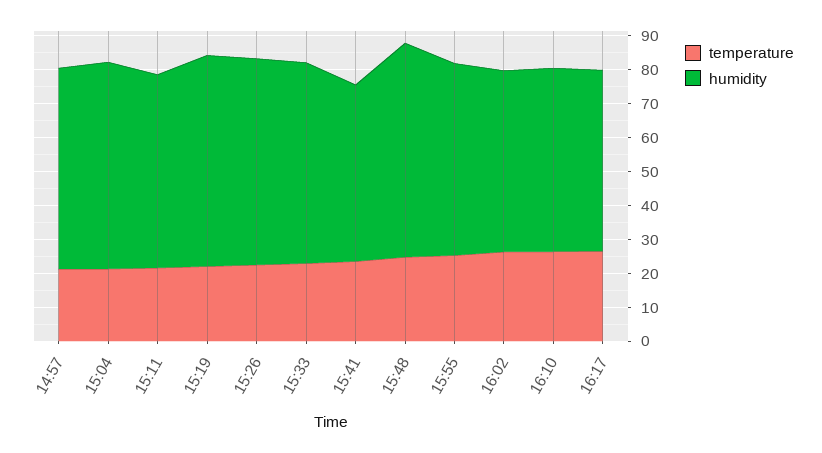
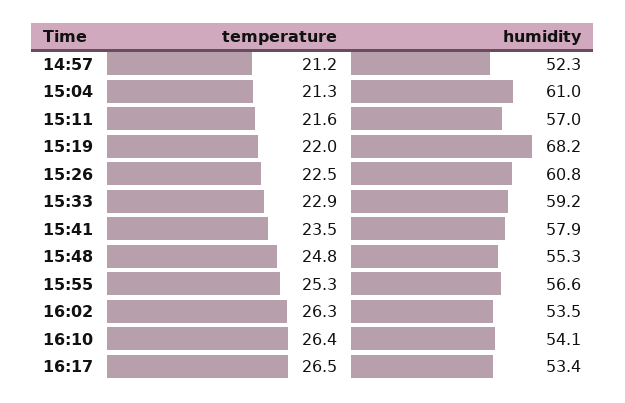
humidity, 14:57: 60 -> 52.3
humidity, 15:19: 62.5 -> 68.2
humidity, 15:41: 52.5 -> 57.9
humidity, 15:48: 62.5 -> 55.3

